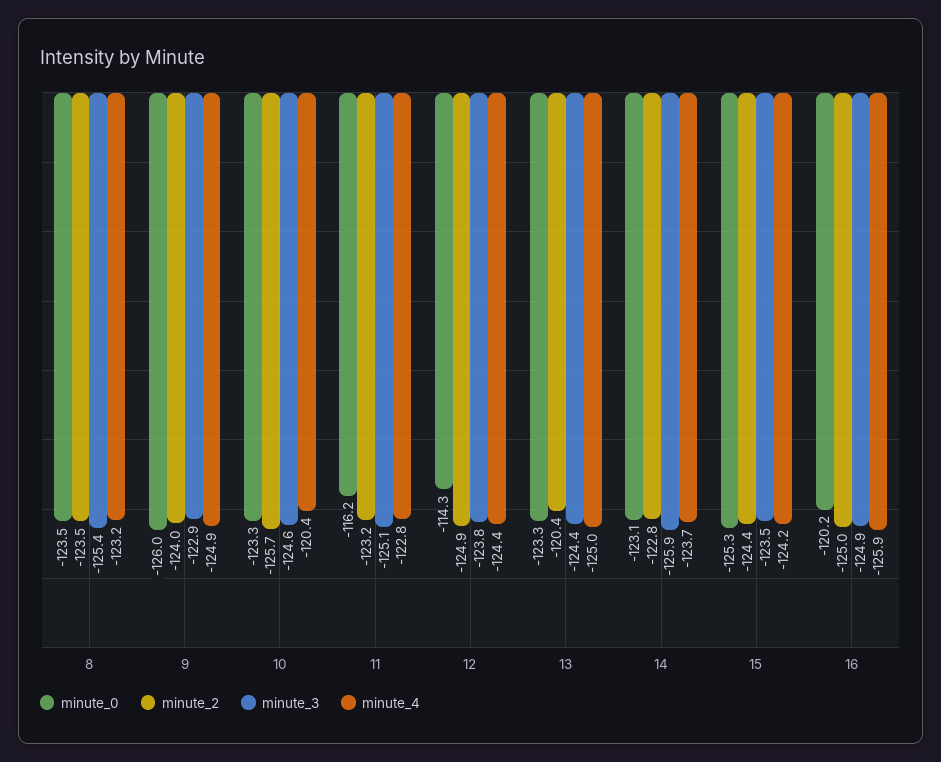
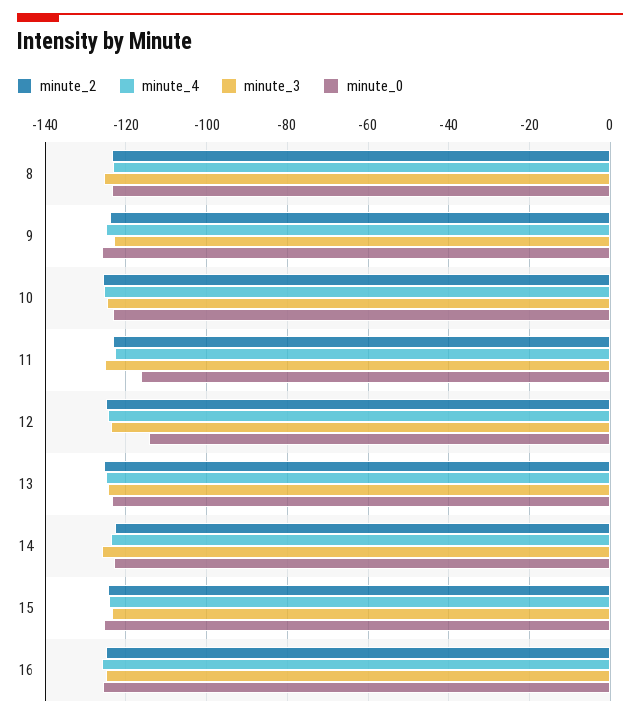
minute_4, 10: -120.4 -> -126
minute_2, 13: -120.4 -> -126
minute_0, 16: -120.2 -> -126

